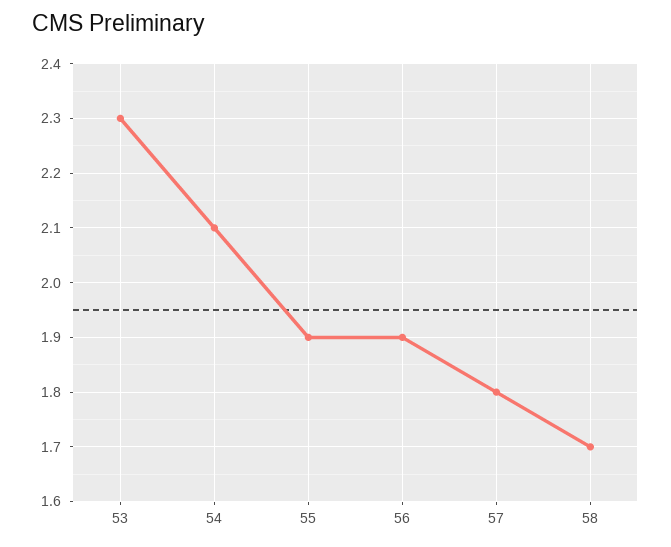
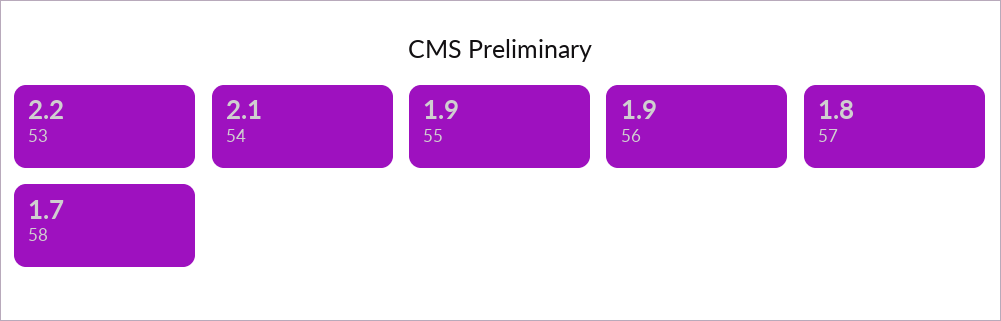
53: 2.3 -> 2.2

